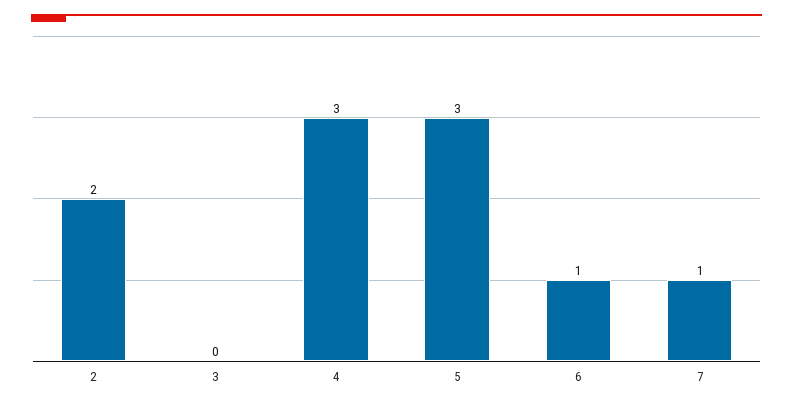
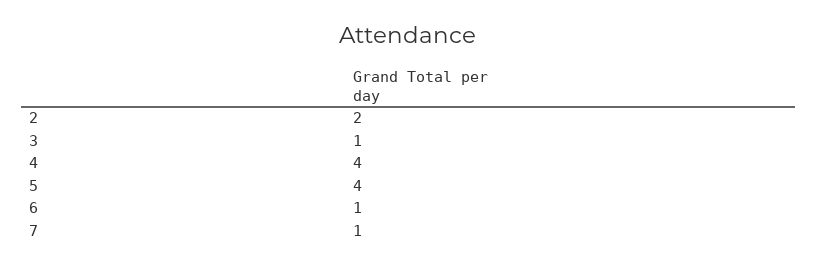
3: 0 -> 1
4: 3 -> 4
5: 3 -> 4

